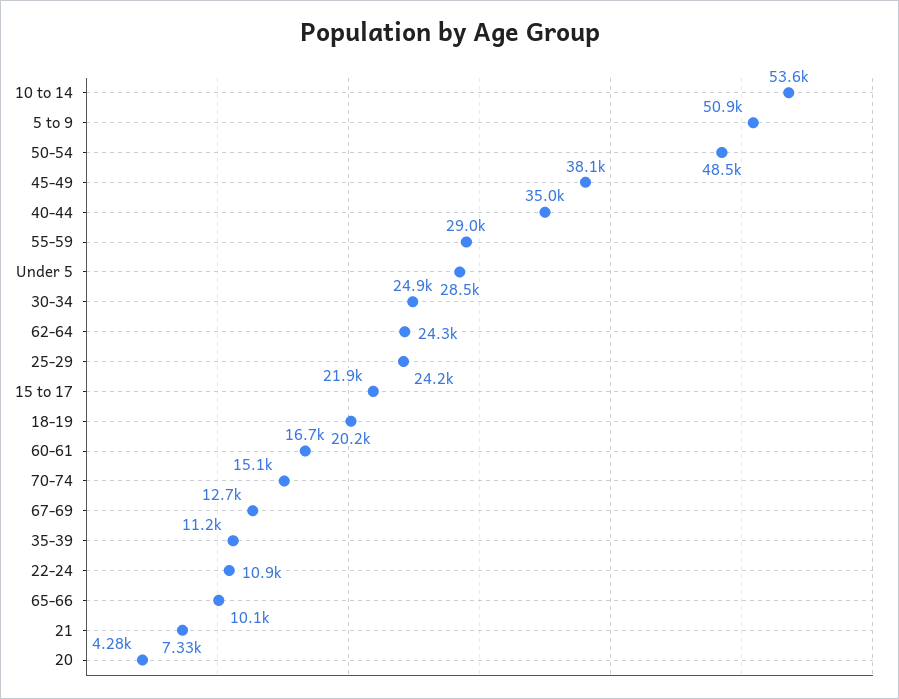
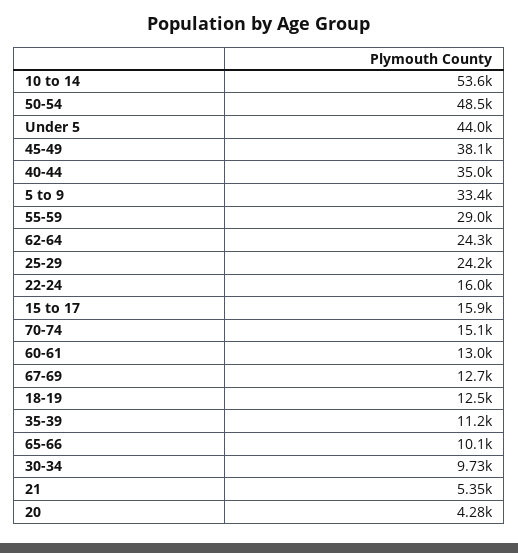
5 to 9: 50900 -> 33400
Under 5: 28500 -> 44000
30-34: 24900 -> 9730
15 to 17: 21900 -> 15900
18-19: 20200 -> 12500
60-61: 16700 -> 13000
22-24: 10900 -> 16000
21: 7330 -> 5350

